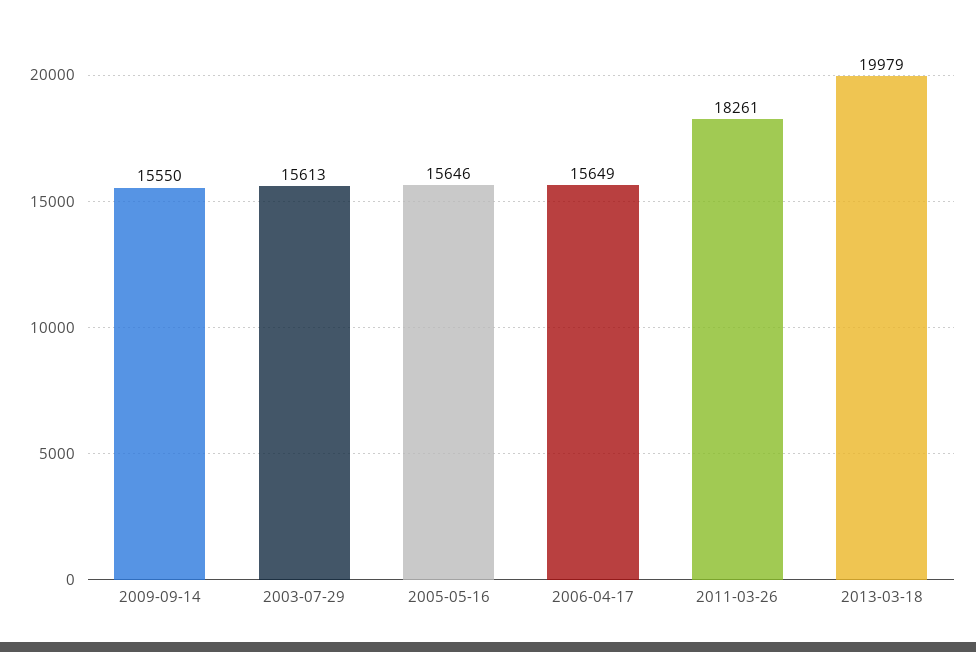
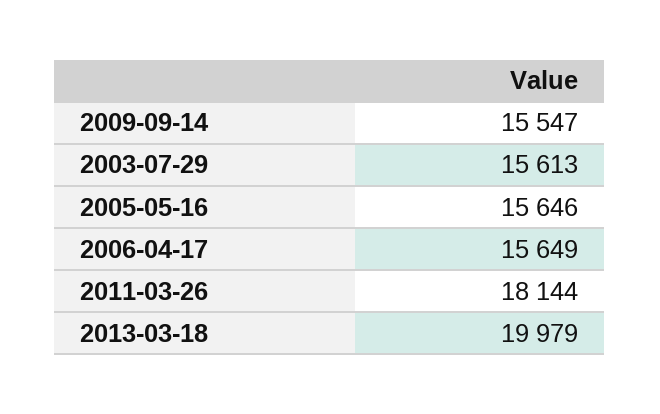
2009-09-14: 15550 -> 15547
2011-03-26: 18261 -> 18144

